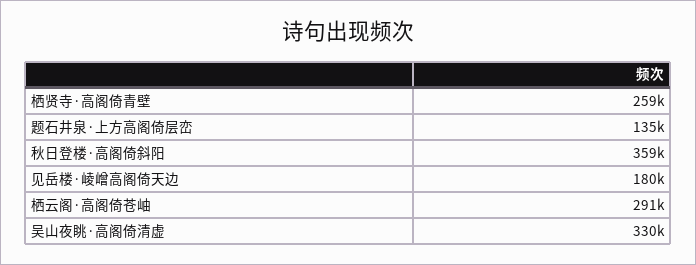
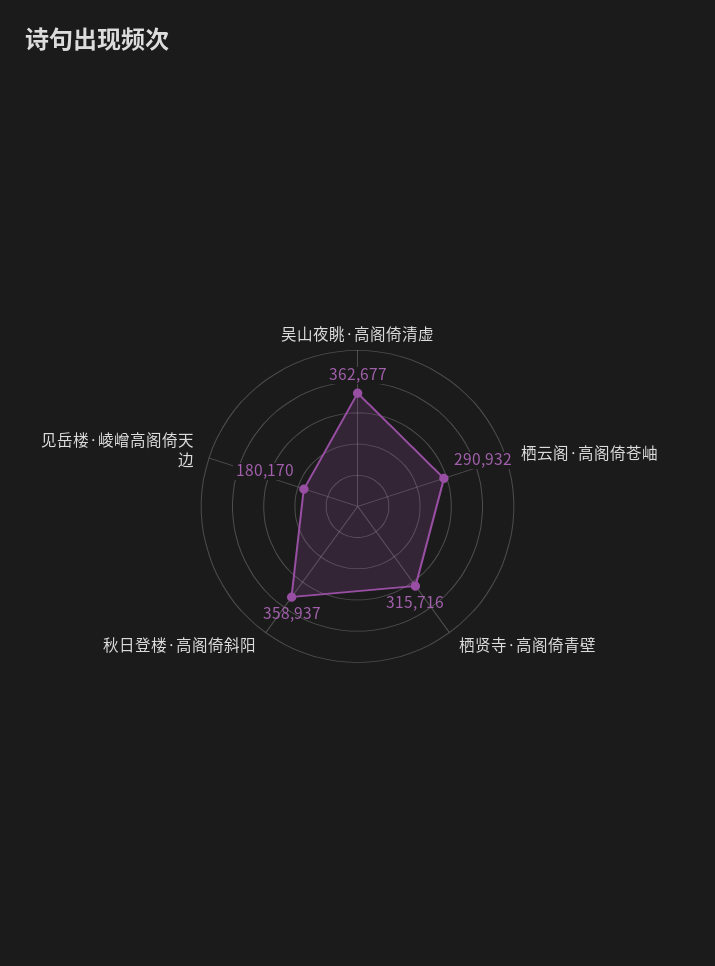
栖贤寺·高阁倚青壁: 259000 -> 315716
题石井泉·上方高阁倚层峦: 135000 -> none
吴山夜眺·高阁倚清虚: 330000 -> 362677

